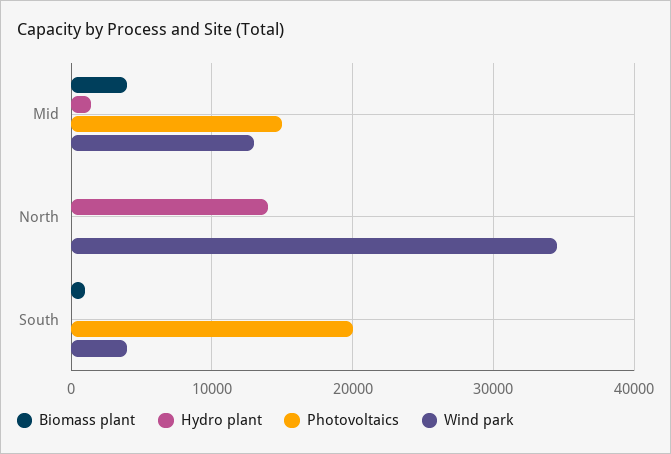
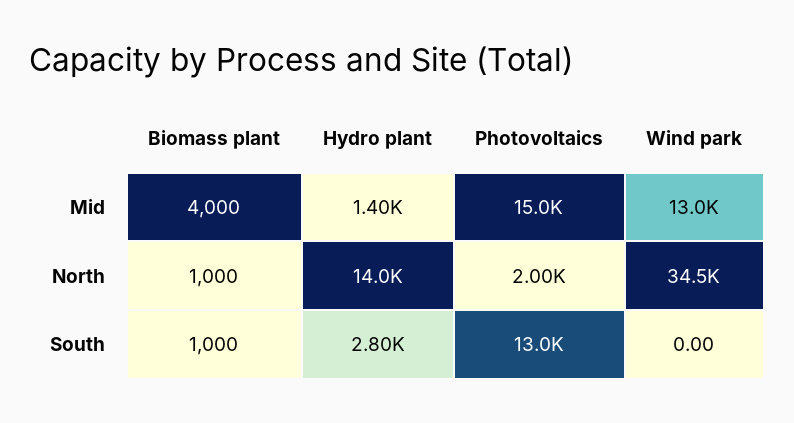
Biomass plant, North: 0 -> 1000
Photovoltaics, North: 0 -> 2000
Hydro plant, South: 0 -> 2800
Photovoltaics, South: 20000 -> 13000
Wind park, South: 4000 -> 0

